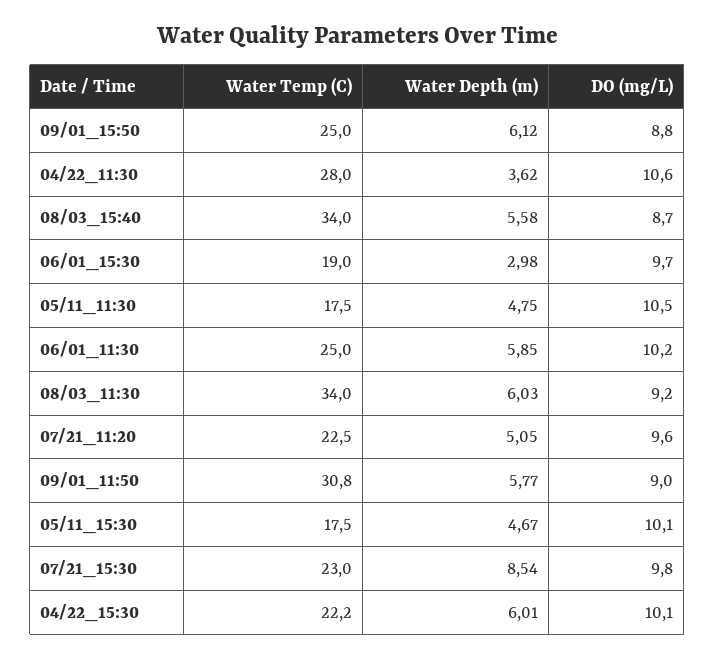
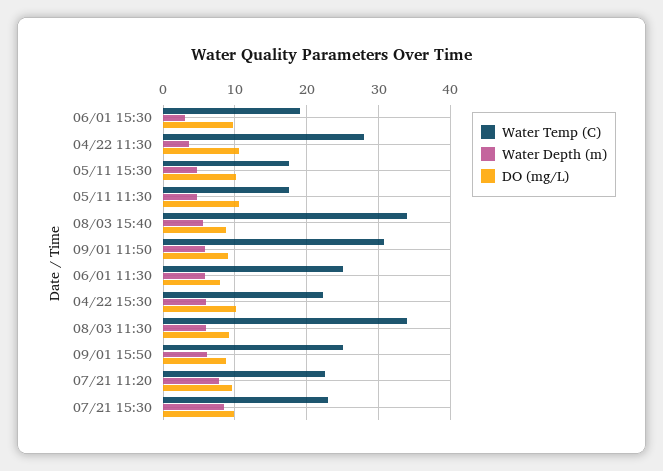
DO (mg/L), 06/01_11:30: 10.2 -> 8
Water Depth (m), 07/21_11:20: 5.05 -> 8

